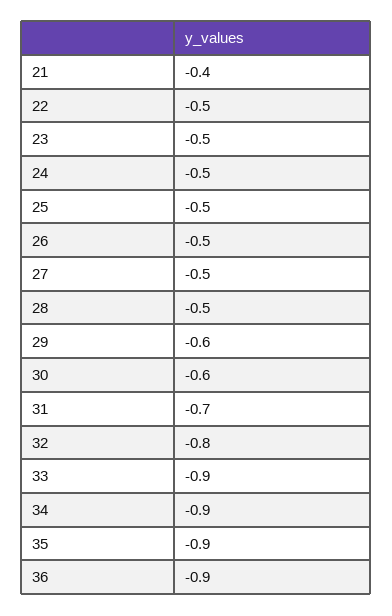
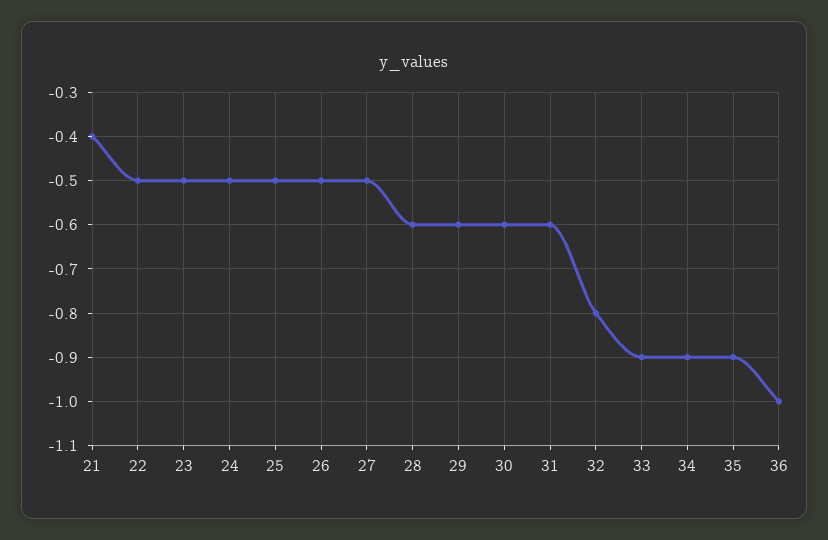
28: -0.5 -> -0.6
31: -0.7 -> -0.6
36: -0.9 -> -1

